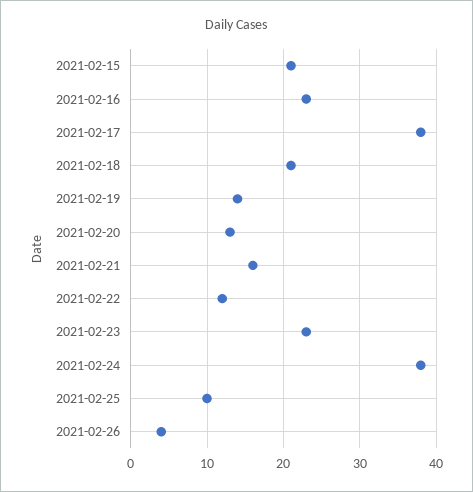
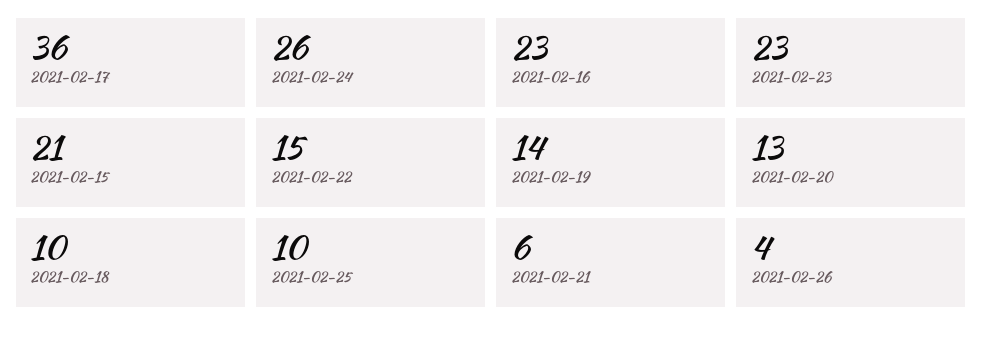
2021-02-17: 38 -> 36
2021-02-18: 21 -> 10
2021-02-21: 16 -> 6
2021-02-22: 12 -> 15
2021-02-24: 38 -> 26

